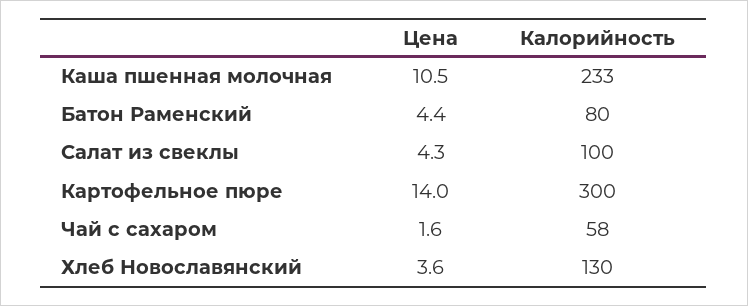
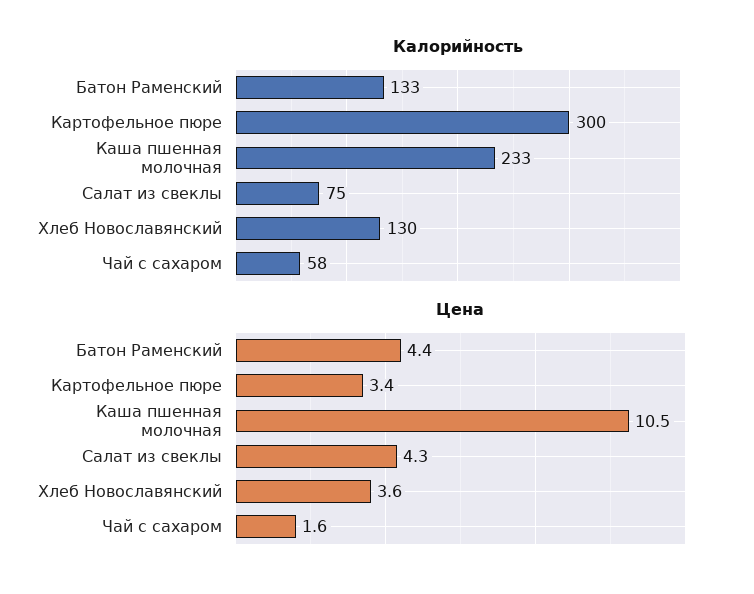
Калорийность, Батон Раменский: 80 -> 133
Калорийность, Салат из свеклы: 100 -> 75
Цена, Картофельное пюре: 14 -> 3.4

